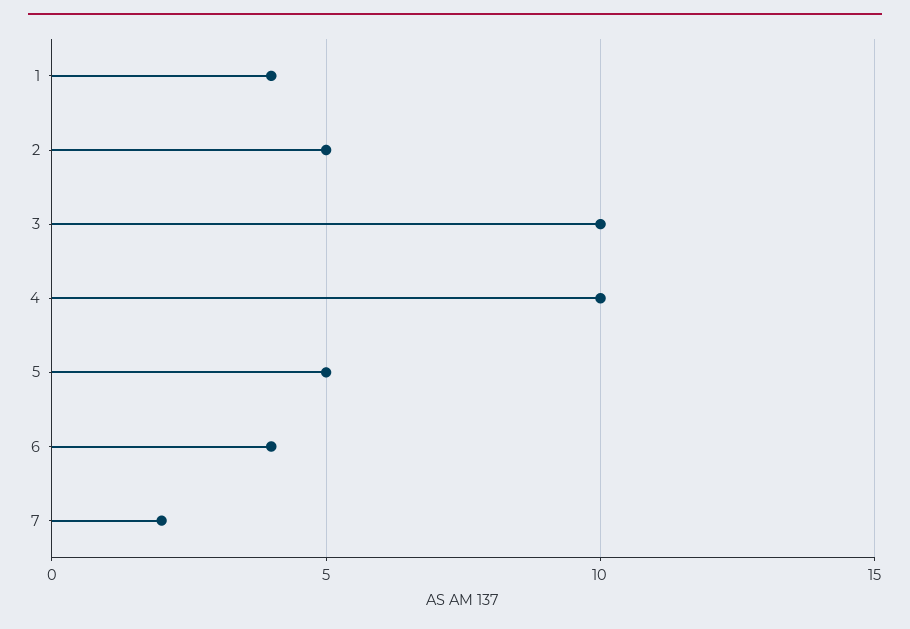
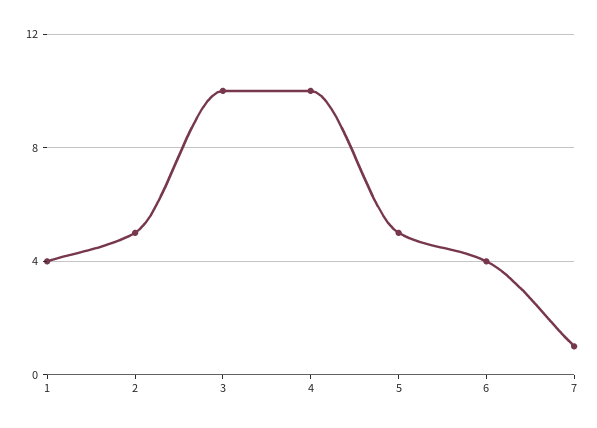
7: 2 -> 1

